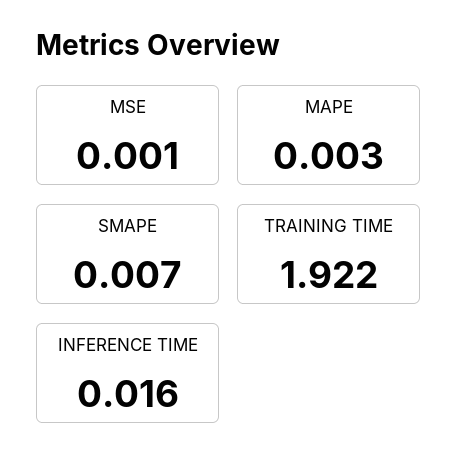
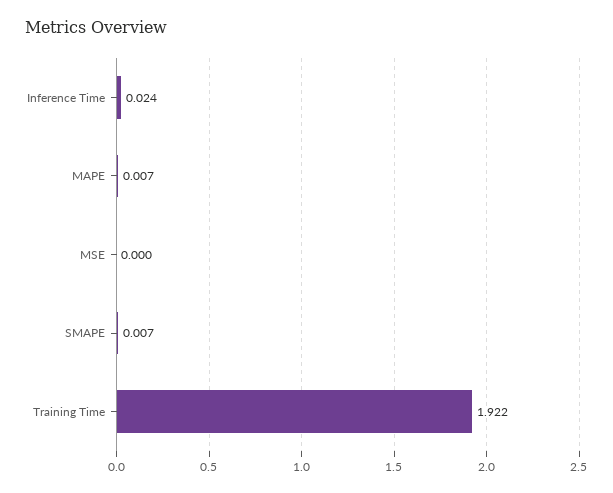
MSE: 0.001 -> 0
MAPE: 0.003 -> 0.007
INFERENCE TIME: 0.016 -> 0.024

